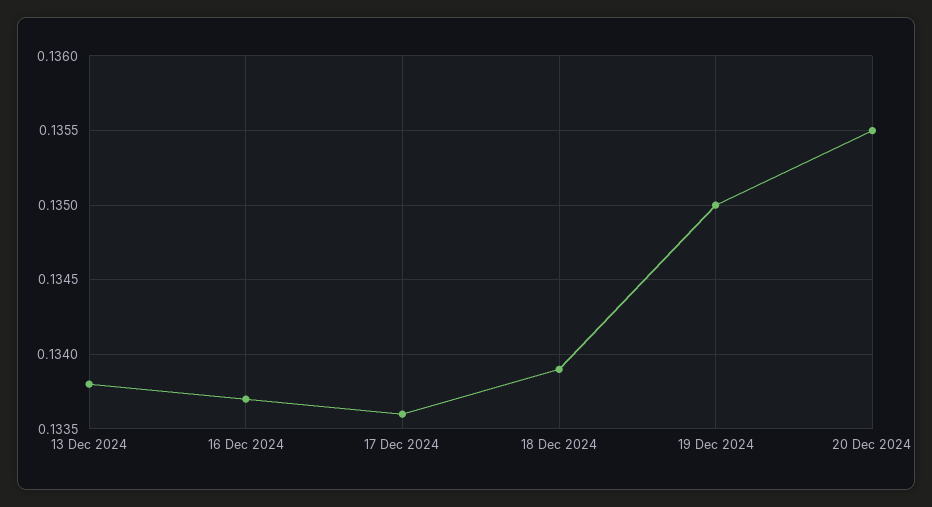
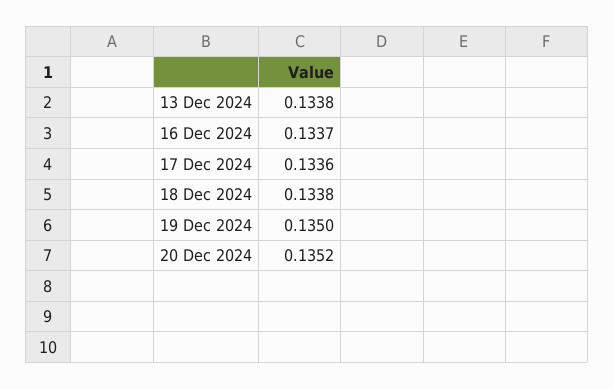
18 Dec 2024: 0.1339 -> 0.1338
20 Dec 2024: 0.1355 -> 0.1352

